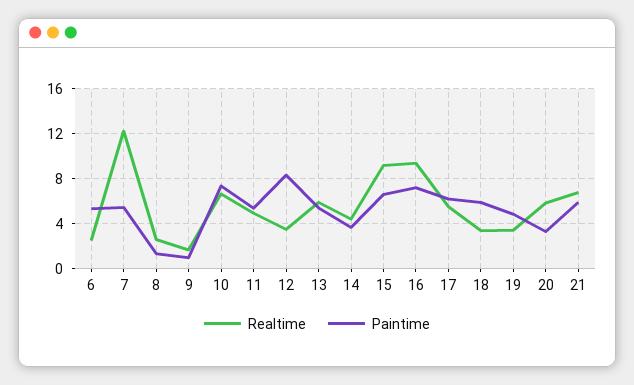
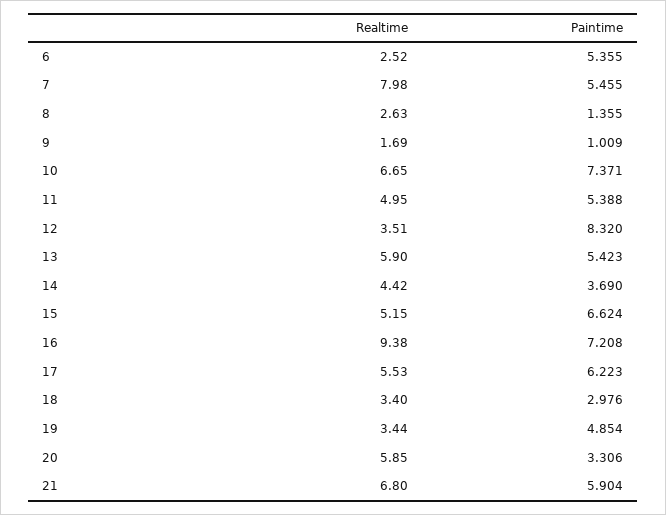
Realtime, 7: 12 -> 7.98
Realtime, 15: 9 -> 5.15
Paintime, 18: 6 -> 2.976

